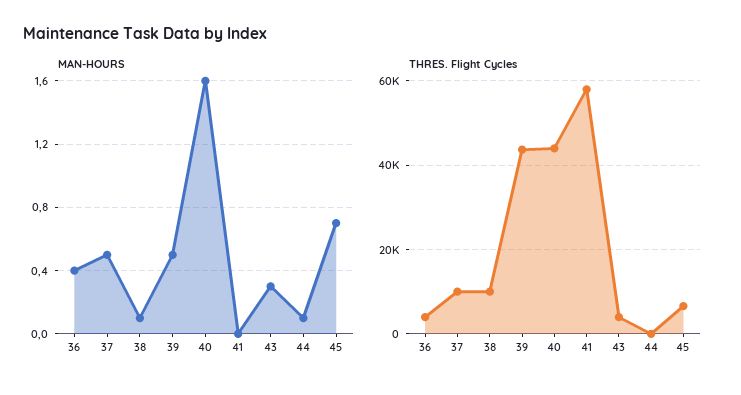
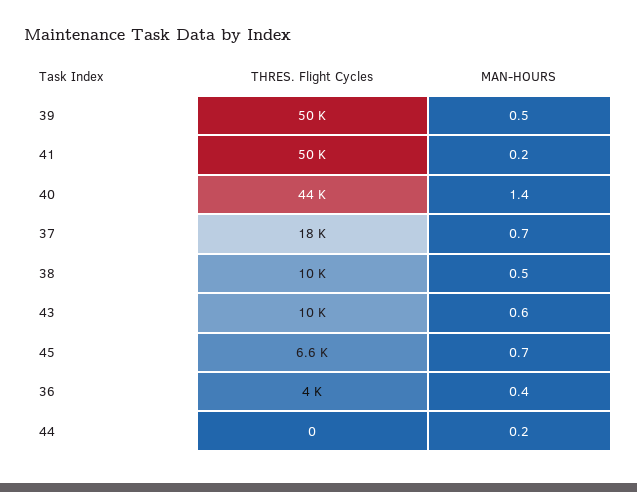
MAN-HOURS, 37: 0.5 -> 0.7
MAN-HOURS, 38: 0.1 -> 0.5
MAN-HOURS, 40: 1.6 -> 1.4
MAN-HOURS, 41: 0 -> 0.2
MAN-HOURS, 43: 0.3 -> 0.6
MAN-HOURS, 44: 0.1 -> 0.2
THRES. Flight Cycles, 37: 10000 -> 18000
THRES. Flight Cycles, 39: 44000 -> 50000
THRES. Flight Cycles, 41: 58000 -> 50000
THRES. Flight Cycles, 43: 4000 -> 10000

